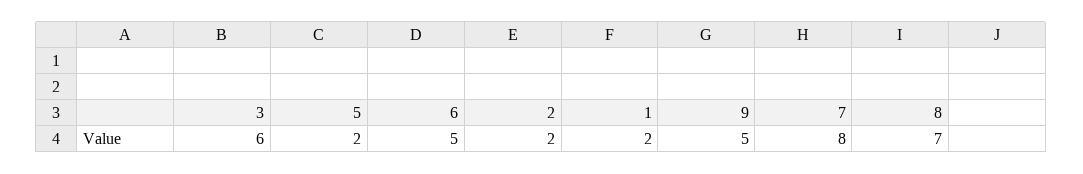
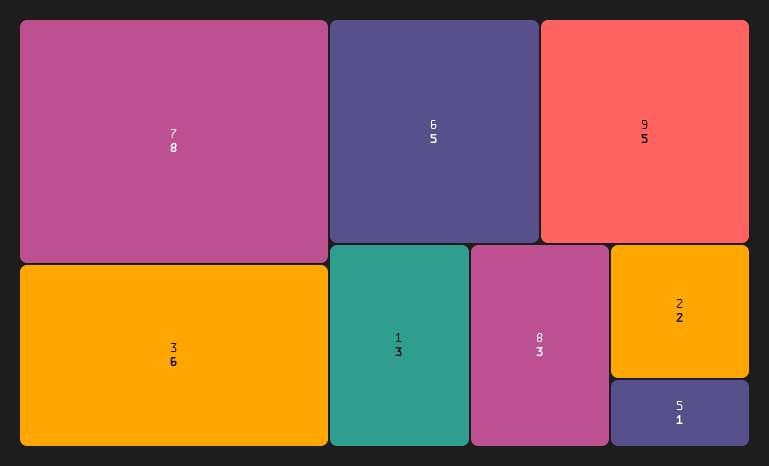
5: 2 -> 1
1: 2 -> 3
8: 7 -> 3

